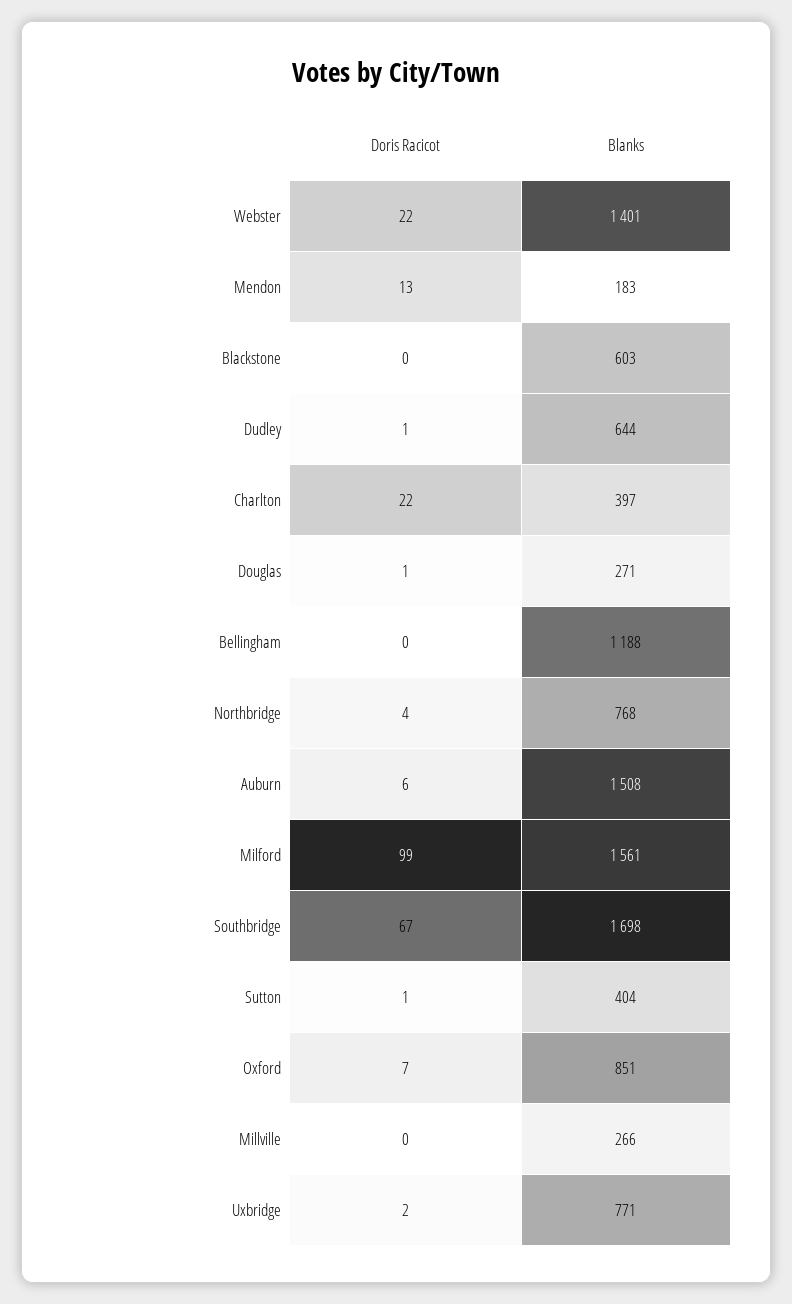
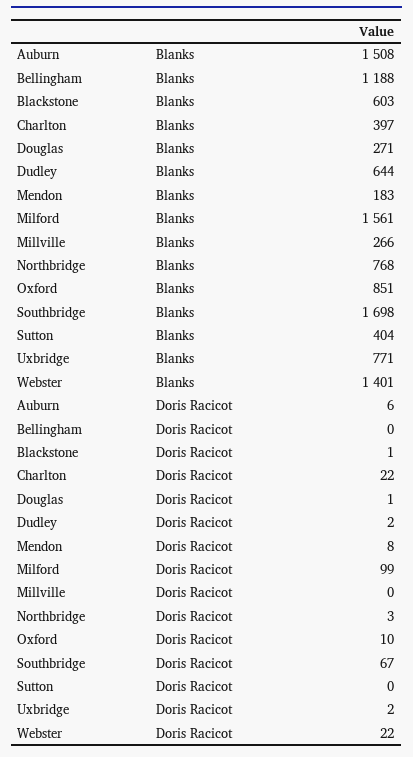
Doris Racicot, Mendon: 13 -> 8
Doris Racicot, Blackstone: 0 -> 1
Doris Racicot, Dudley: 1 -> 2
Doris Racicot, Northbridge: 4 -> 3
Doris Racicot, Sutton: 1 -> 0
Doris Racicot, Oxford: 7 -> 10

